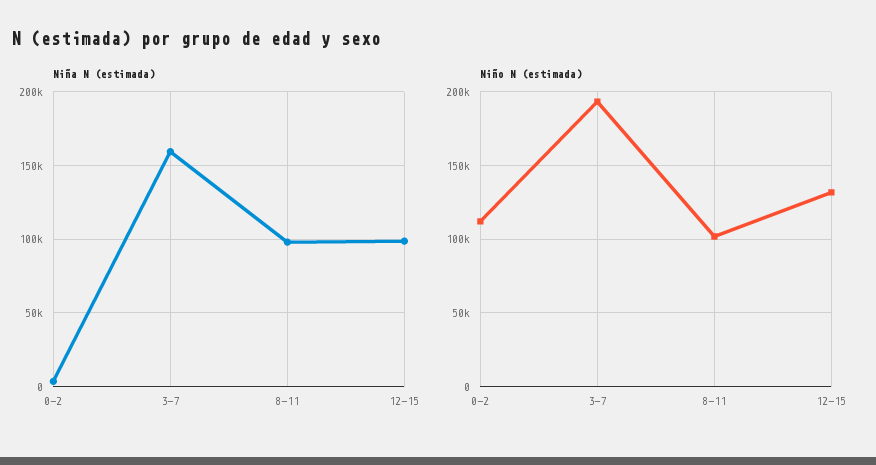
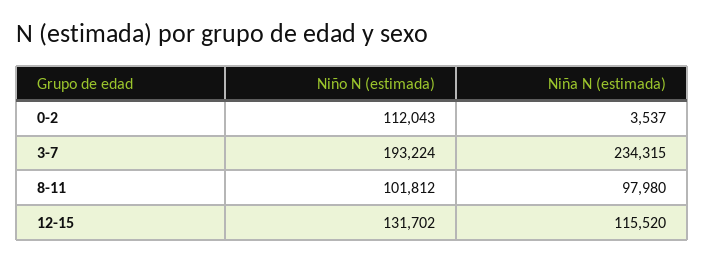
Niña N (estimada), 3-7: 160000 -> 234315
Niña N (estimada), 12-15: 100000 -> 115520

